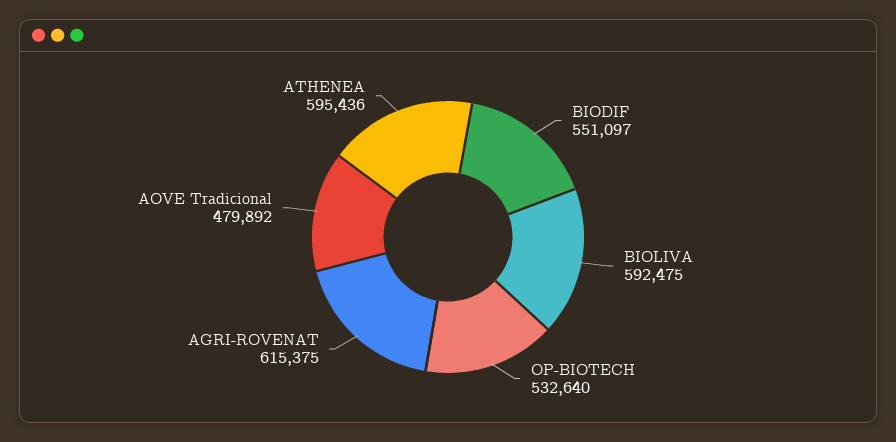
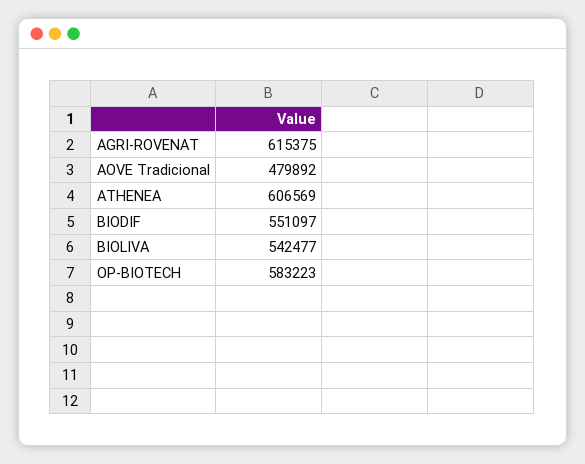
BIOLIVA: 592475 -> 542477
OP-BIOTECH: 532640 -> 583223
ATHENEA: 595436 -> 606569

